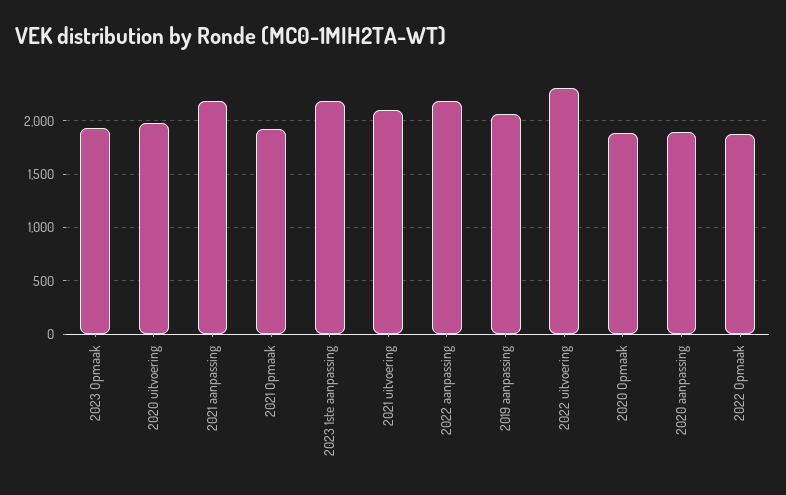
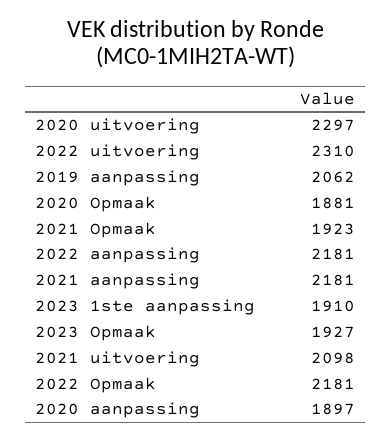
2020 uitvoering: 2000 -> 2297
2023 1ste aanpassing: 2200 -> 1910
2022 Opmaak: 1900 -> 2181

